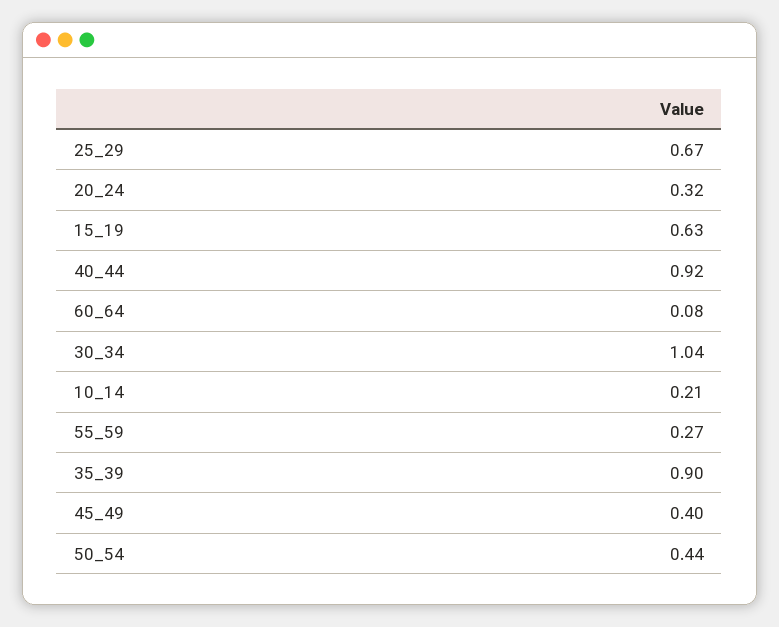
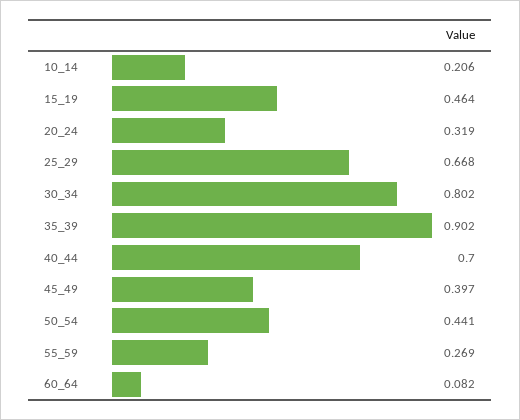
15_19: 0.63 -> 0.464
40_44: 0.92 -> 0.7
30_34: 1.04 -> 0.802

